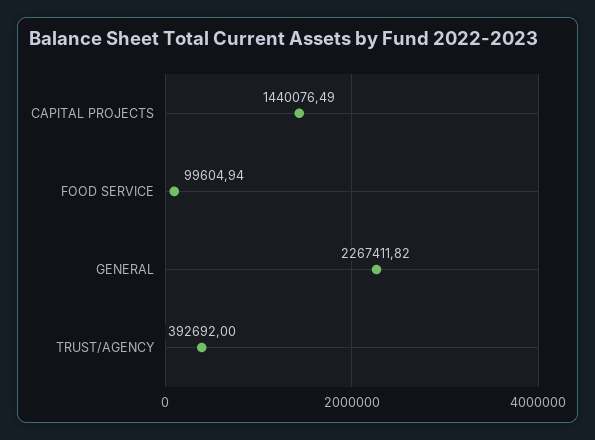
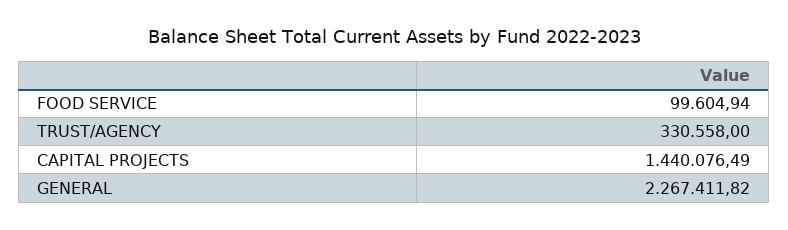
TRUST/AGENCY: 392692 -> 330558

